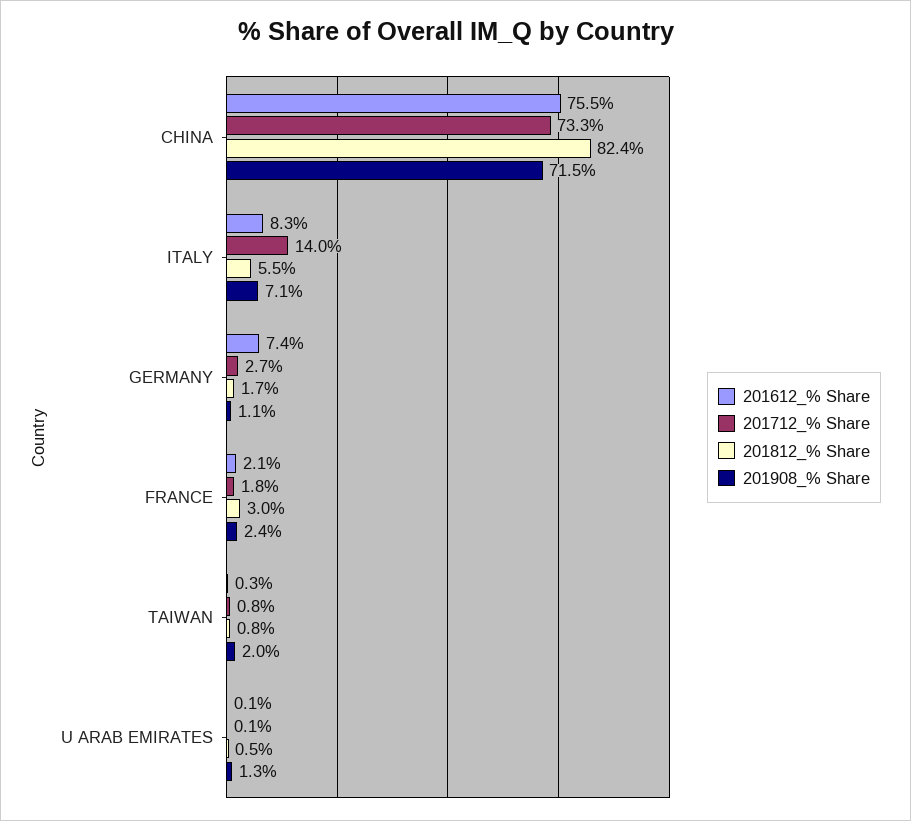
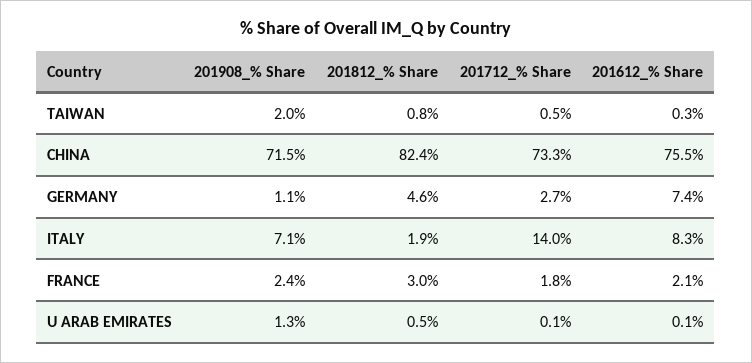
201812_% Share, ITALY: 5.5 -> 1.9
201812_% Share, GERMANY: 1.7 -> 4.6
201712_% Share, TAIWAN: 0.8 -> 0.5

